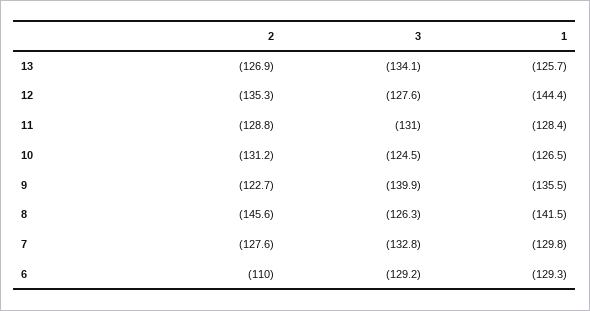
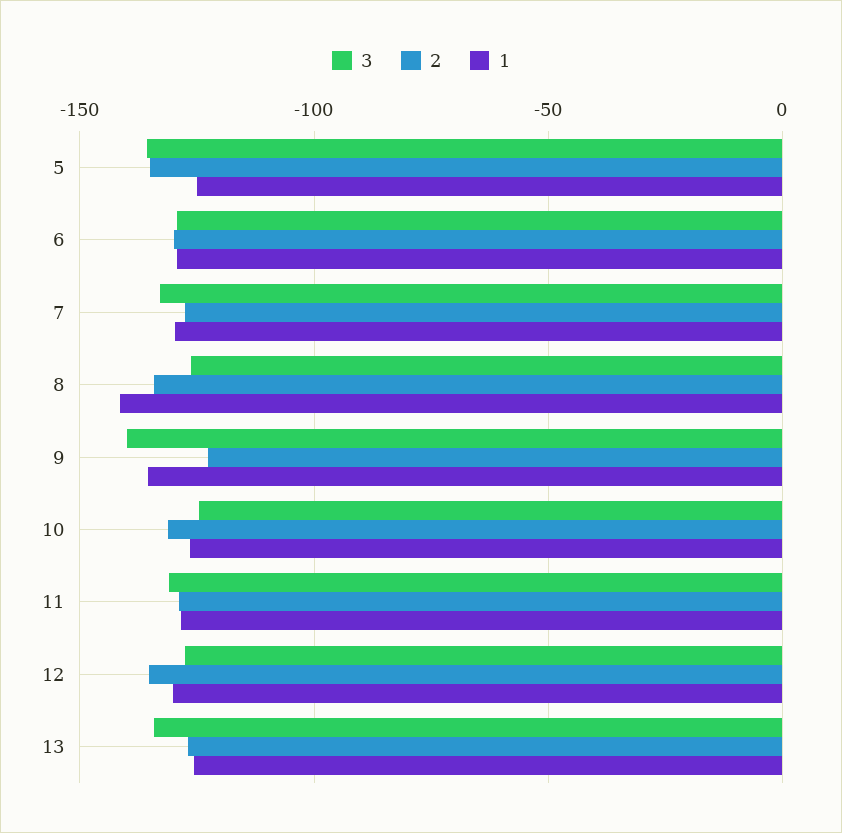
1, 12: -144.4 -> -130
2, 8: -145.6 -> -135
2, 6: -110 -> -130
3, 5: none -> -135
2, 5: none -> -135
1, 5: none -> -125

